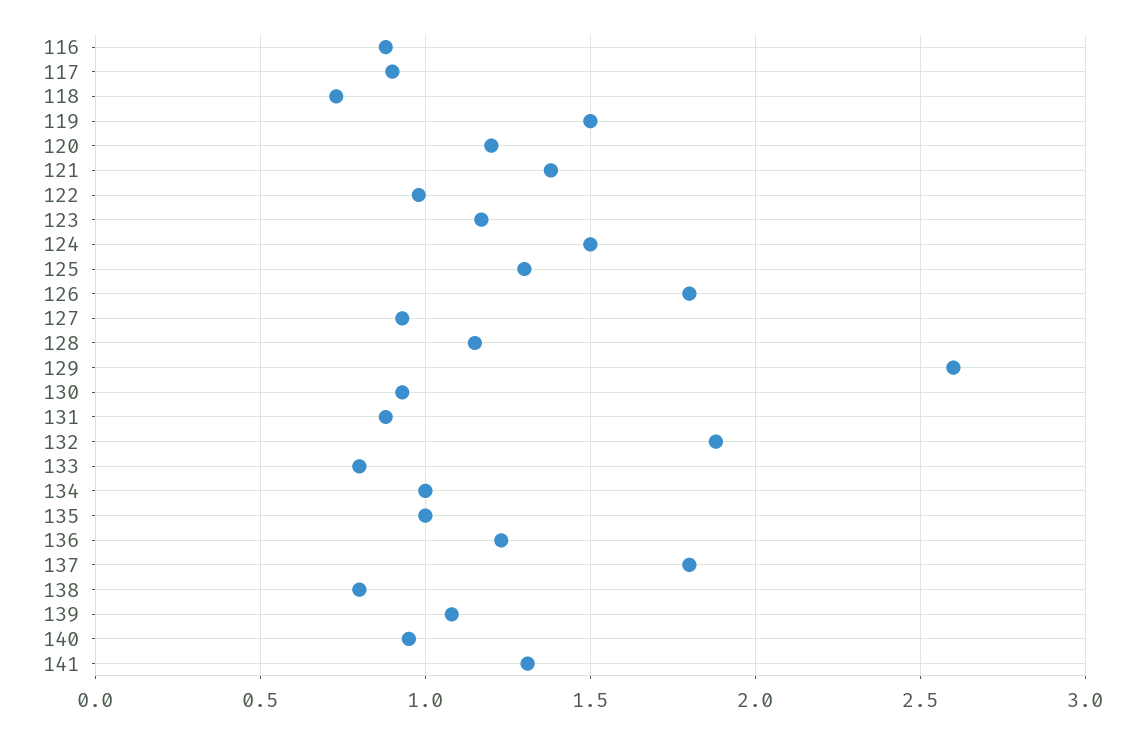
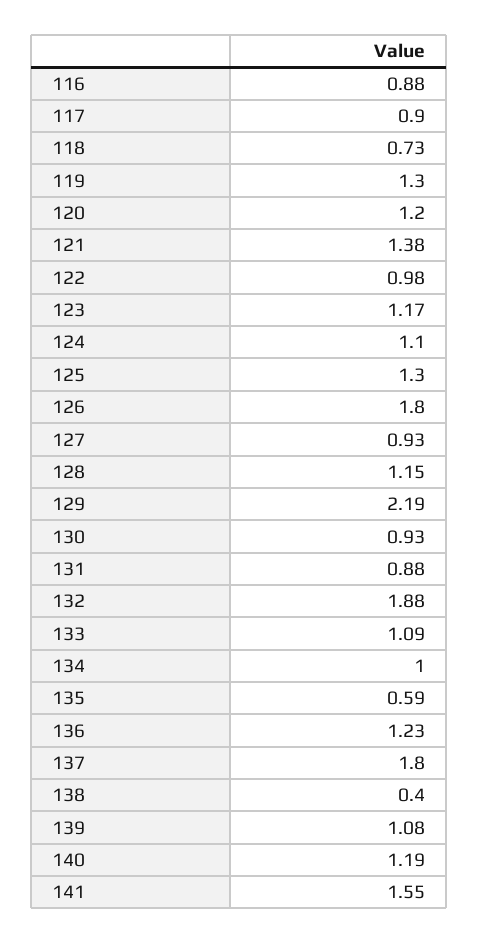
119: 1.5 -> 1.3
124: 1.5 -> 1.1
129: 2.6 -> 2.19
133: 0.8 -> 1.09
135: 1 -> 0.59
138: 0.8 -> 0.4
140: 0.95 -> 1.19
141: 1.3 -> 1.55

